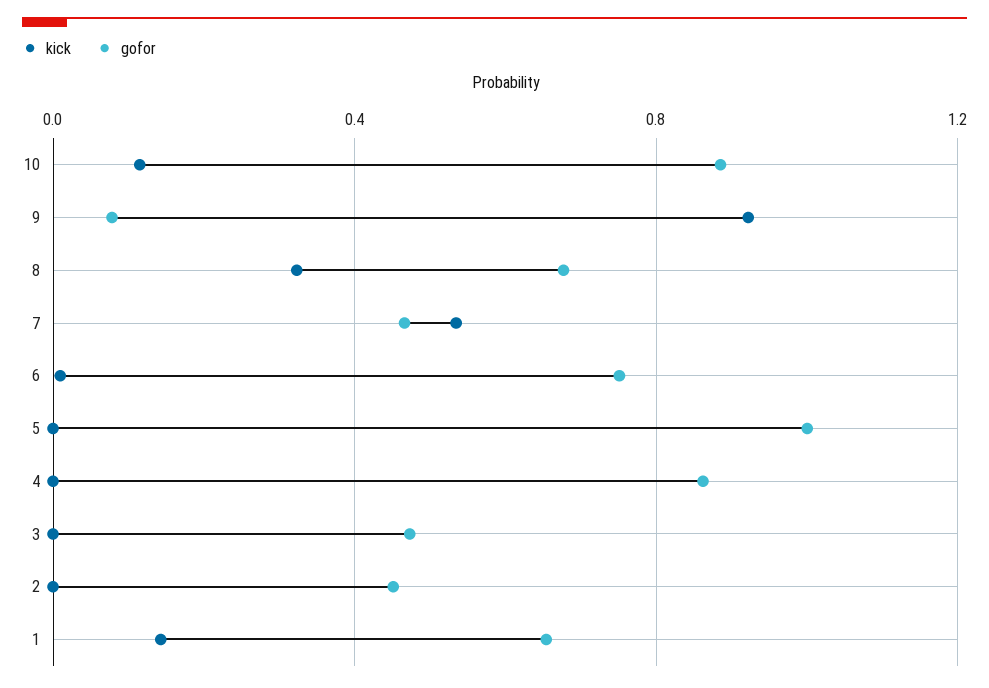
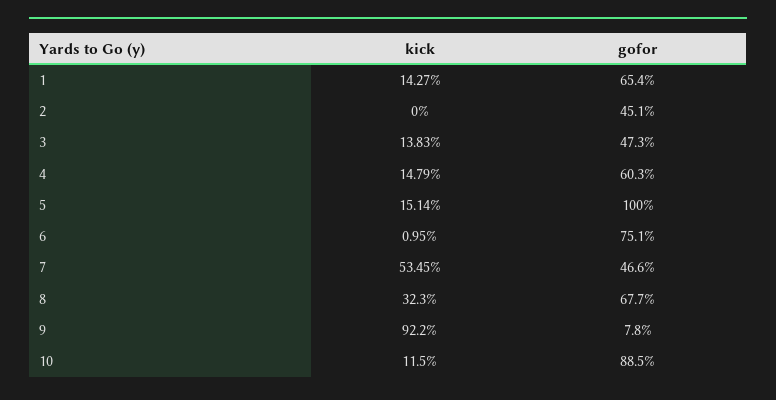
kick, 5: 0 -> 0.1514
kick, 4: 0 -> 0.1479
gofor, 4: 0.85 -> 0.603
kick, 3: 0 -> 0.1383

